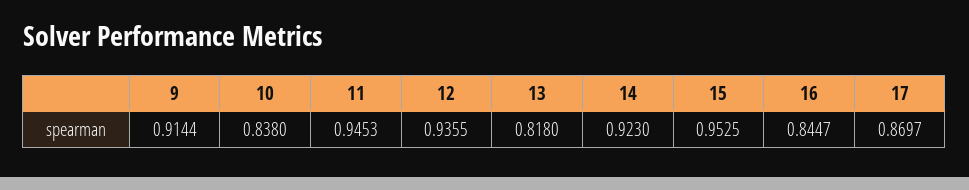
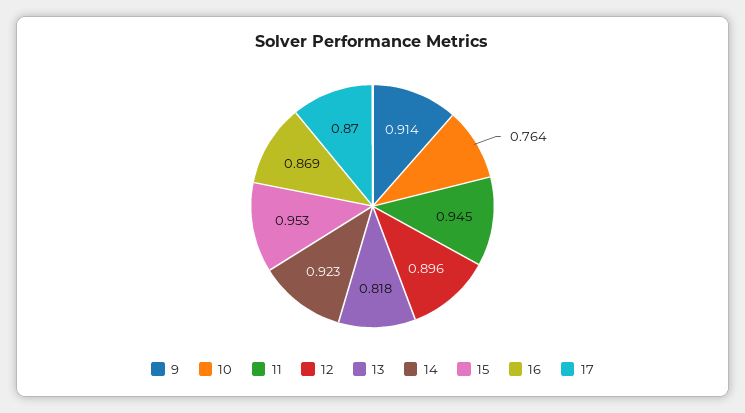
10: 0.838 -> 0.764
12: 0.9355 -> 0.896
16: 0.8447 -> 0.869

